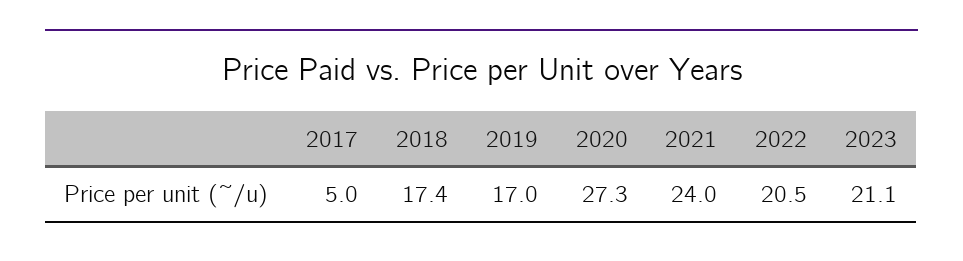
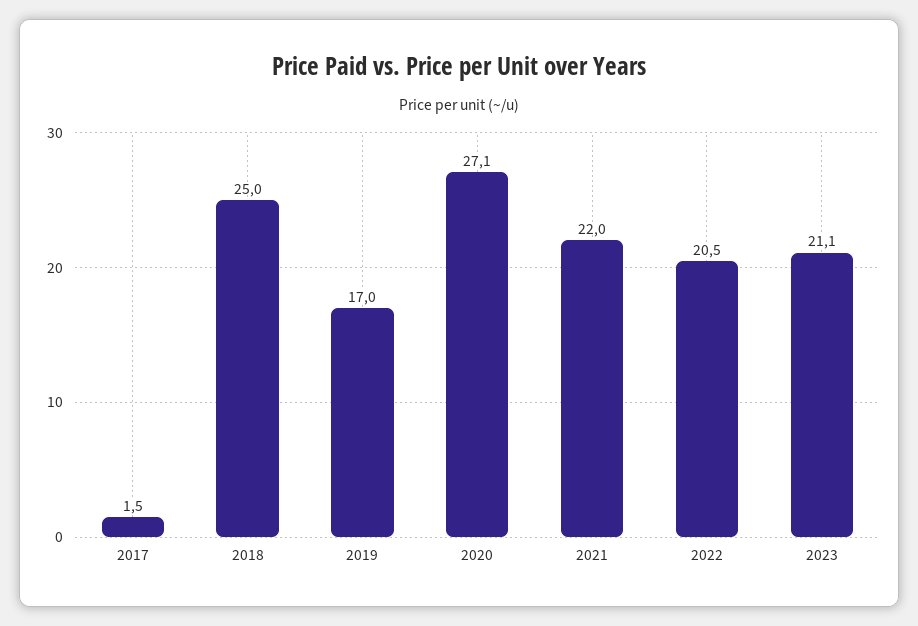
2017: 5 -> 1.5
2018: 17.4 -> 25
2020: 27.3 -> 27.1
2021: 24 -> 22

